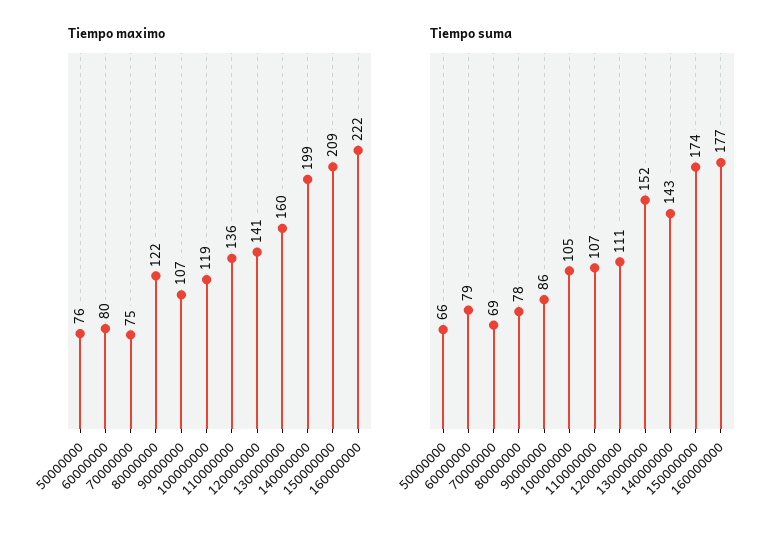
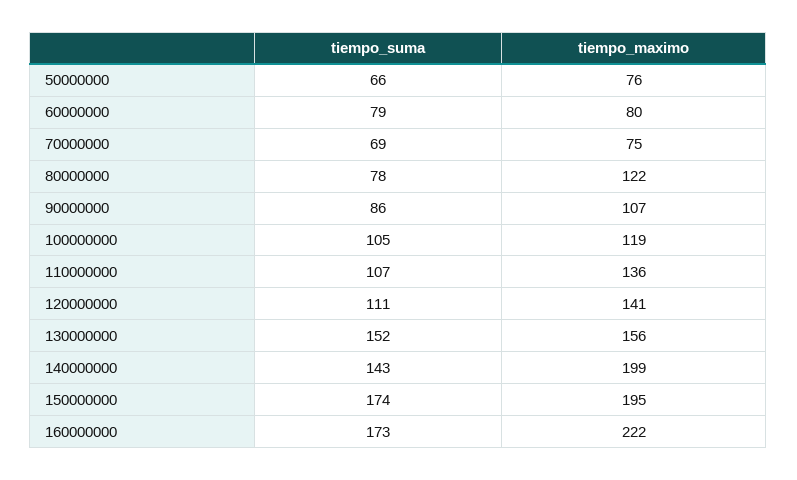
Tiempo maximo, 130000000: 160 -> 156
Tiempo maximo, 150000000: 209 -> 195
Tiempo suma, 160000000: 177 -> 173

